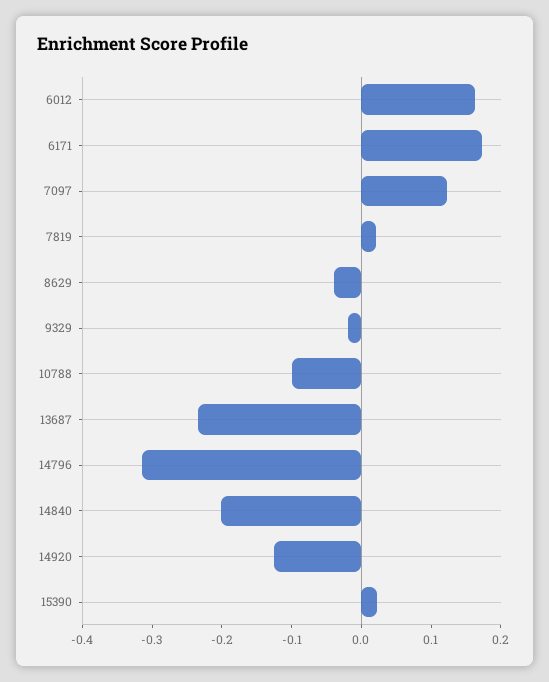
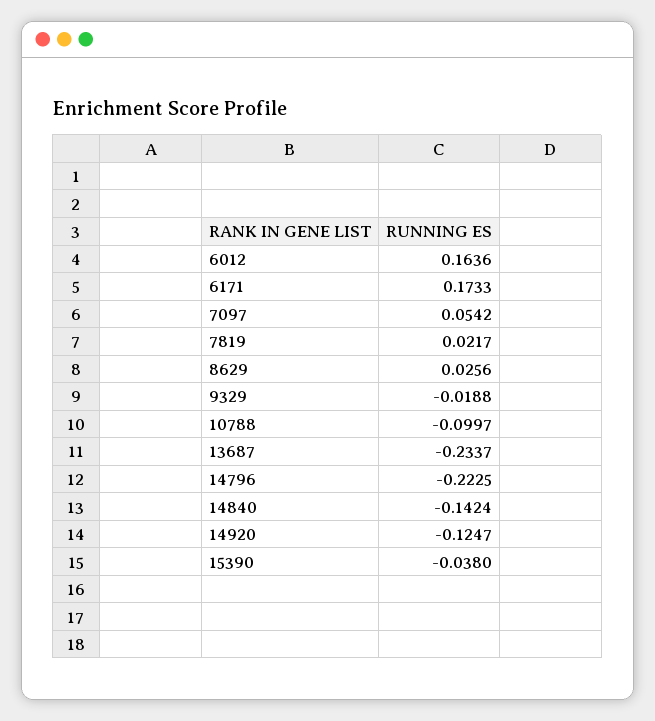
7097: 0.12 -> 0.0542
8629: -0.04 -> 0.0256
14796: -0.32 -> -0.2225
14840: -0.2 -> -0.1424
15390: 0.02 -> -0.038

